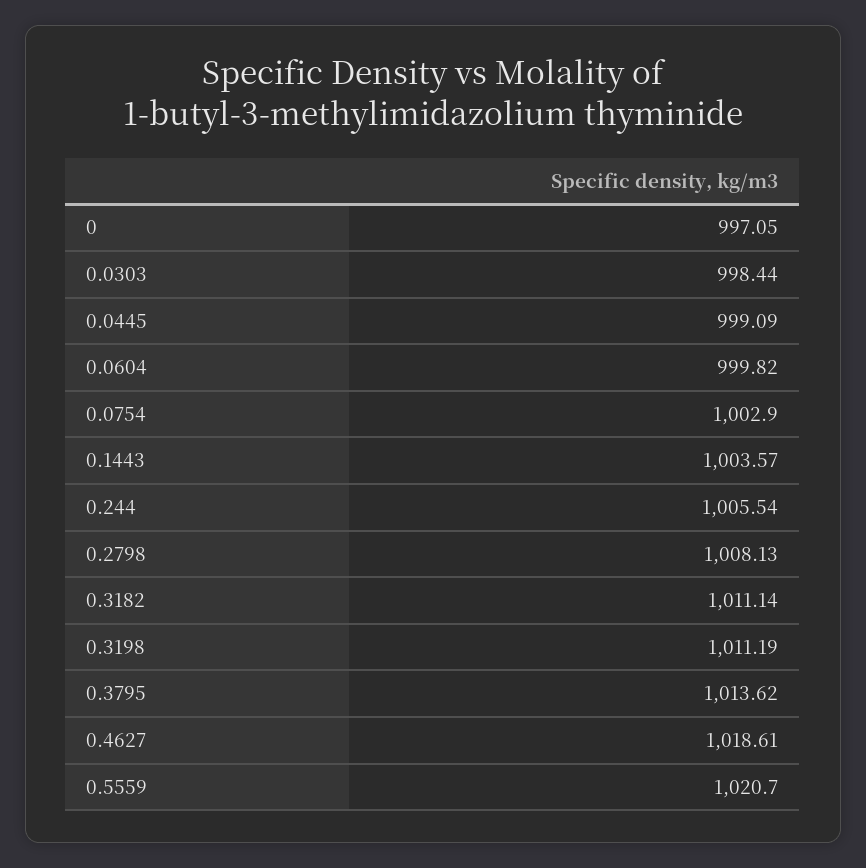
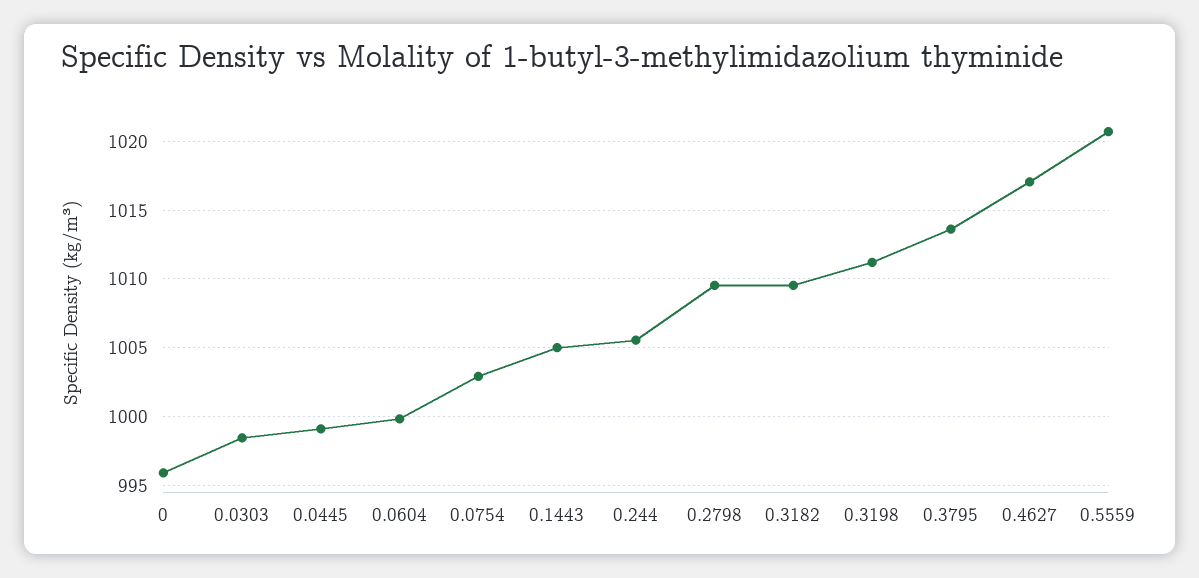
0: 997.05 -> 996
0.1443: 1003.57 -> 1005
0.2798: 1008.13 -> 1009.5
0.3182: 1011.14 -> 1009.5
0.4627: 1018.61 -> 1017

